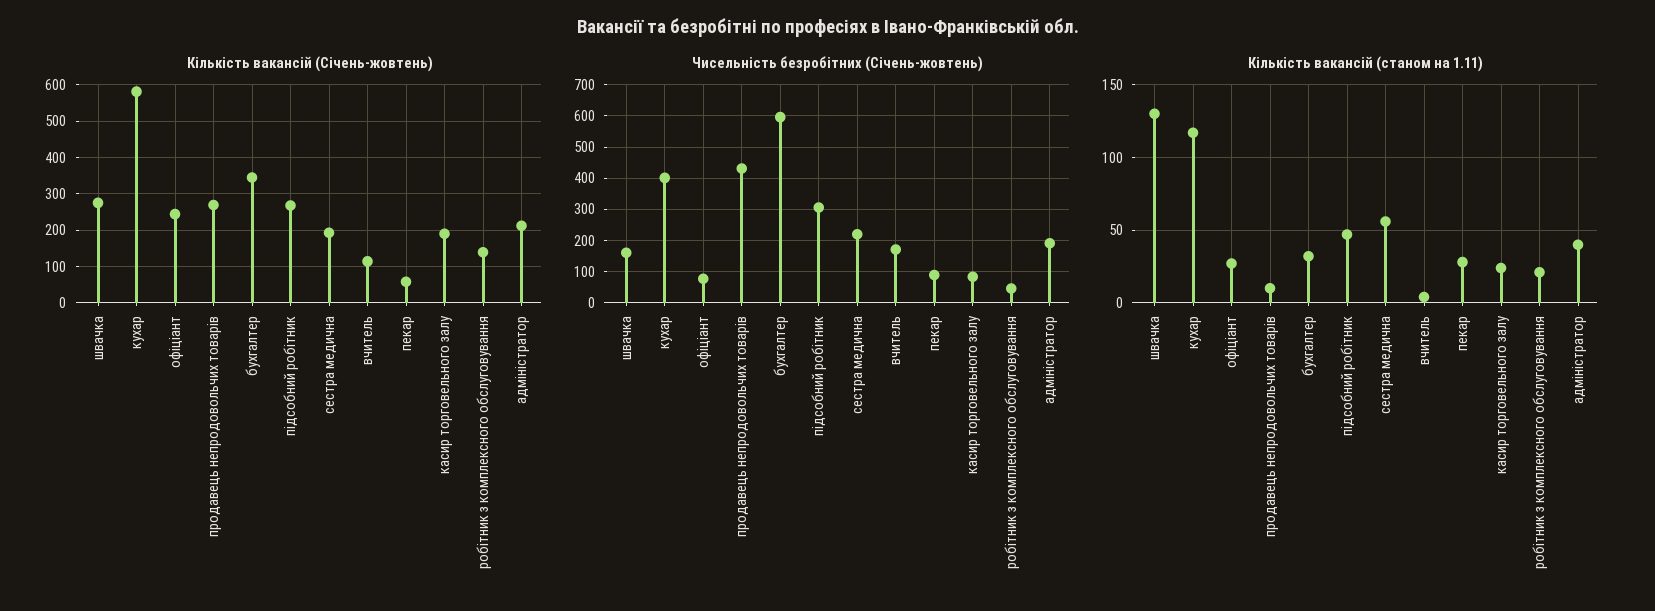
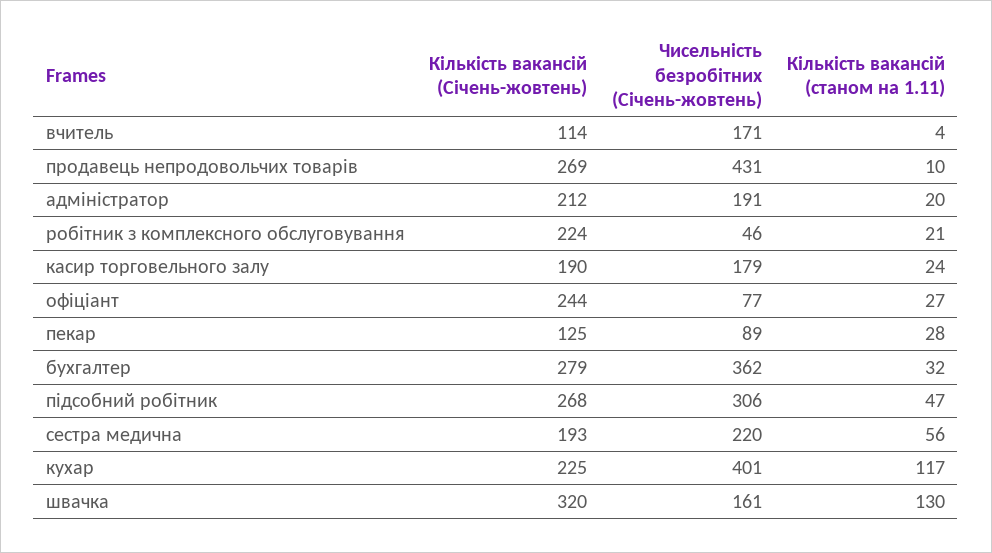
Кількість вакансій (Січень-жовтень), швачка: 280 -> 320
Кількість вакансій (Січень-жовтень), кухар: 580 -> 225
Кількість вакансій (Січень-жовтень), бухгалтер: 340 -> 279
Кількість вакансій (Січень-жовтень), пекар: 60 -> 125
Кількість вакансій (Січень-жовтень), робітник з комплексного обслуговування: 140 -> 224
Чисельність безробітних (Січень-жовтень), бухгалтер: 600 -> 362
Чисельність безробітних (Січень-жовтень), касир торговельного залу: 80 -> 179
Кількість вакансій (станом на 1.11), адміністратор: 40 -> 20

